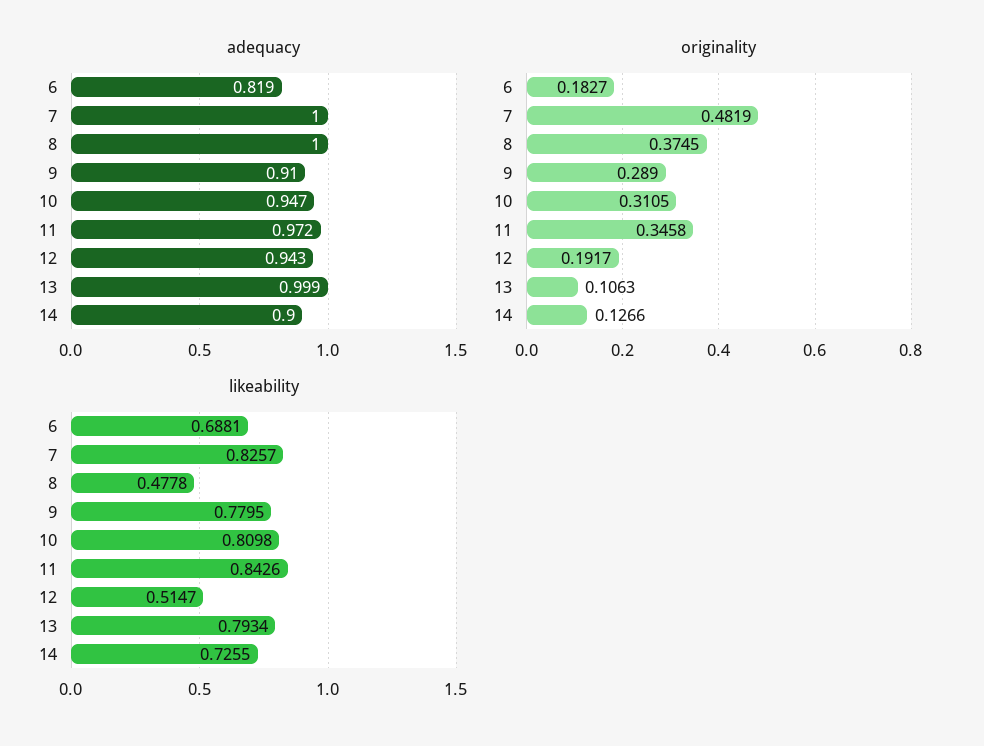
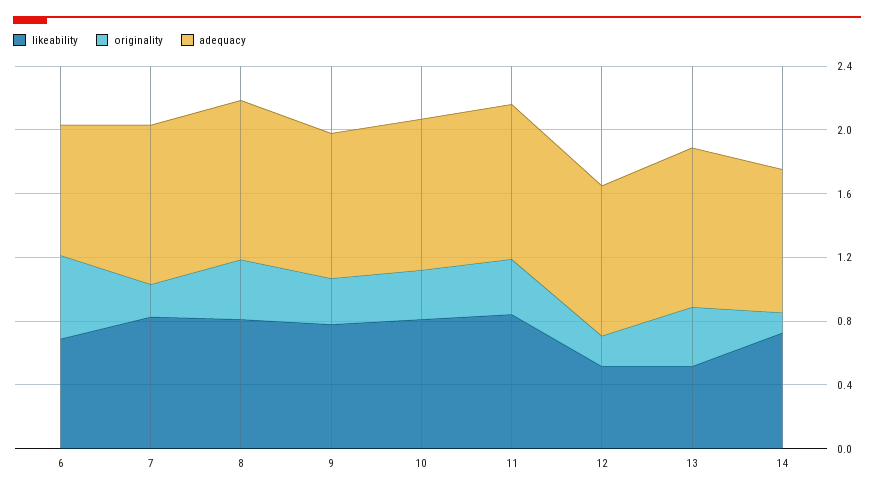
originality, 6: 0.1827 -> 0.5
originality, 7: 0.4819 -> 0.2
originality, 13: 0.1063 -> 0.4
likeability, 8: 0.4778 -> 0.8
likeability, 13: 0.7934 -> 0.5

